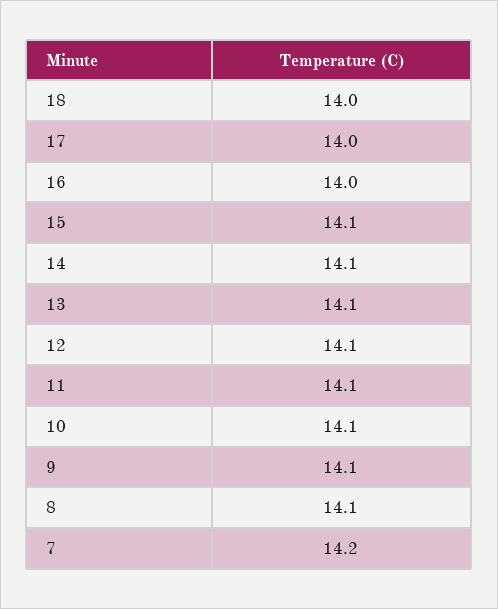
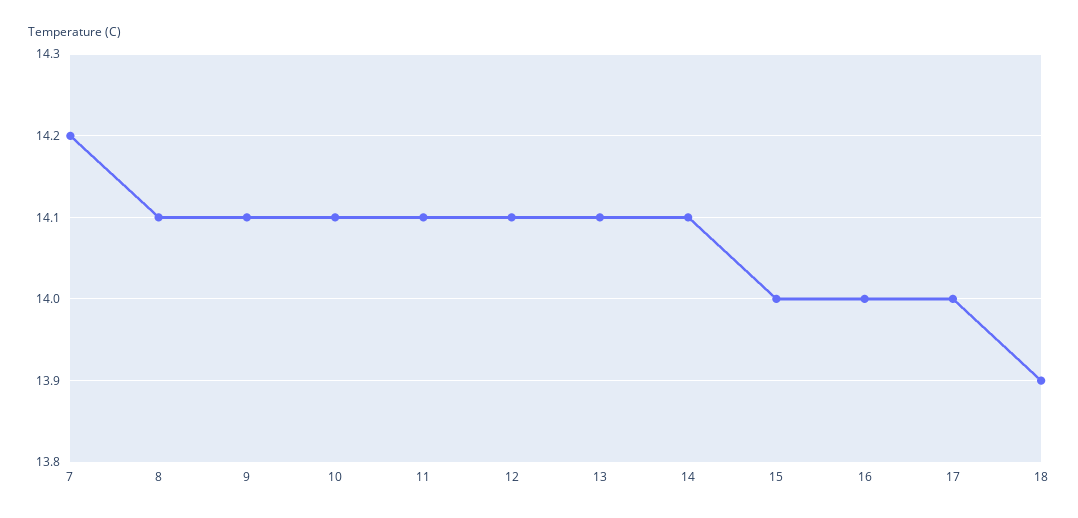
18: 14 -> 13.9
15: 14.1 -> 14

